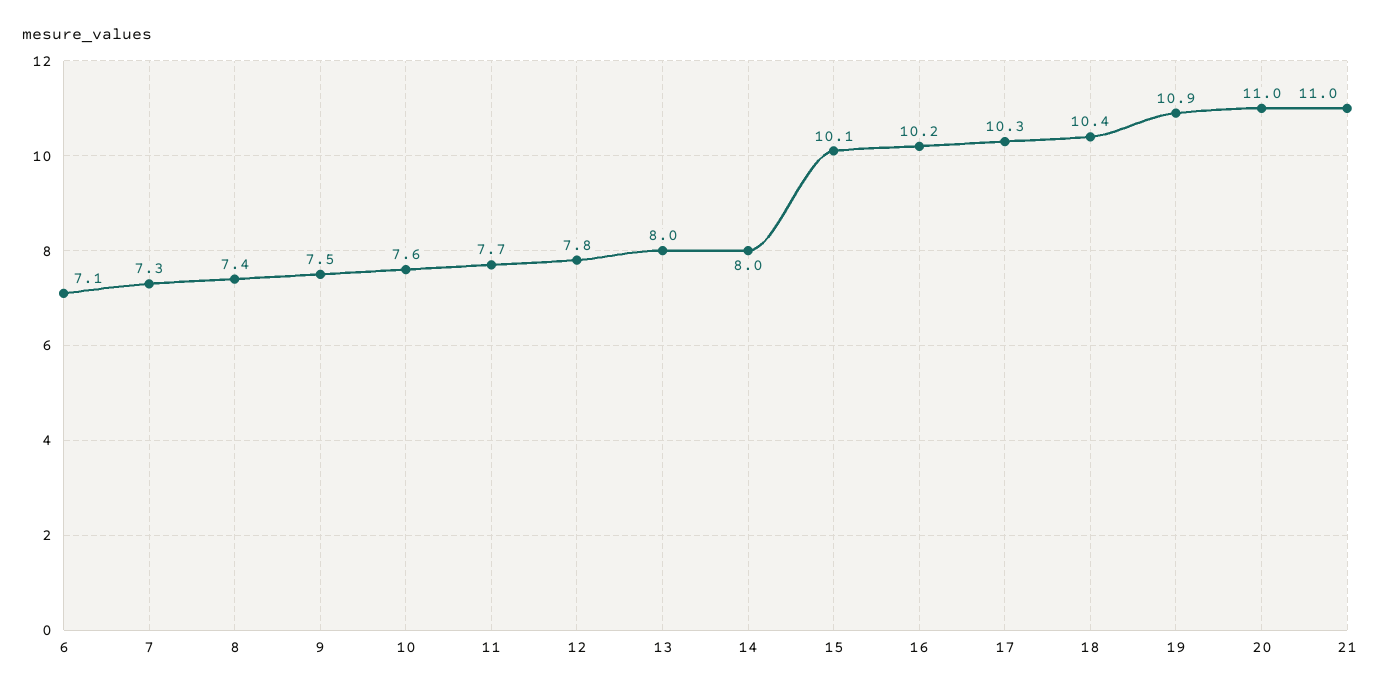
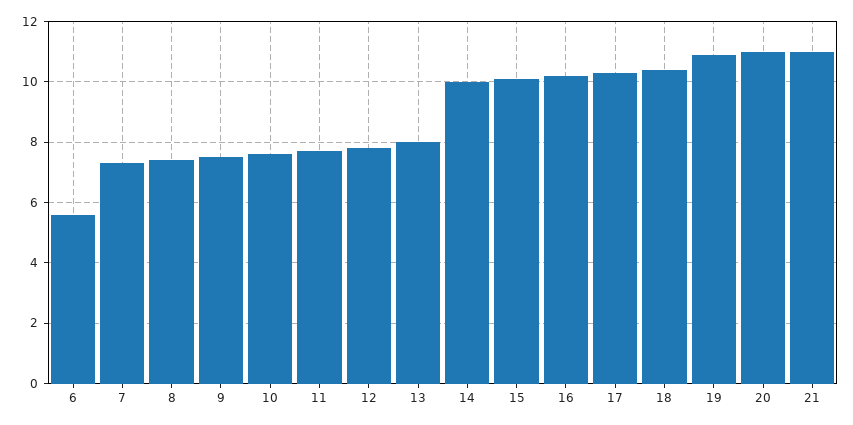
6: 7.1 -> 5.5
14: 8 -> 10

